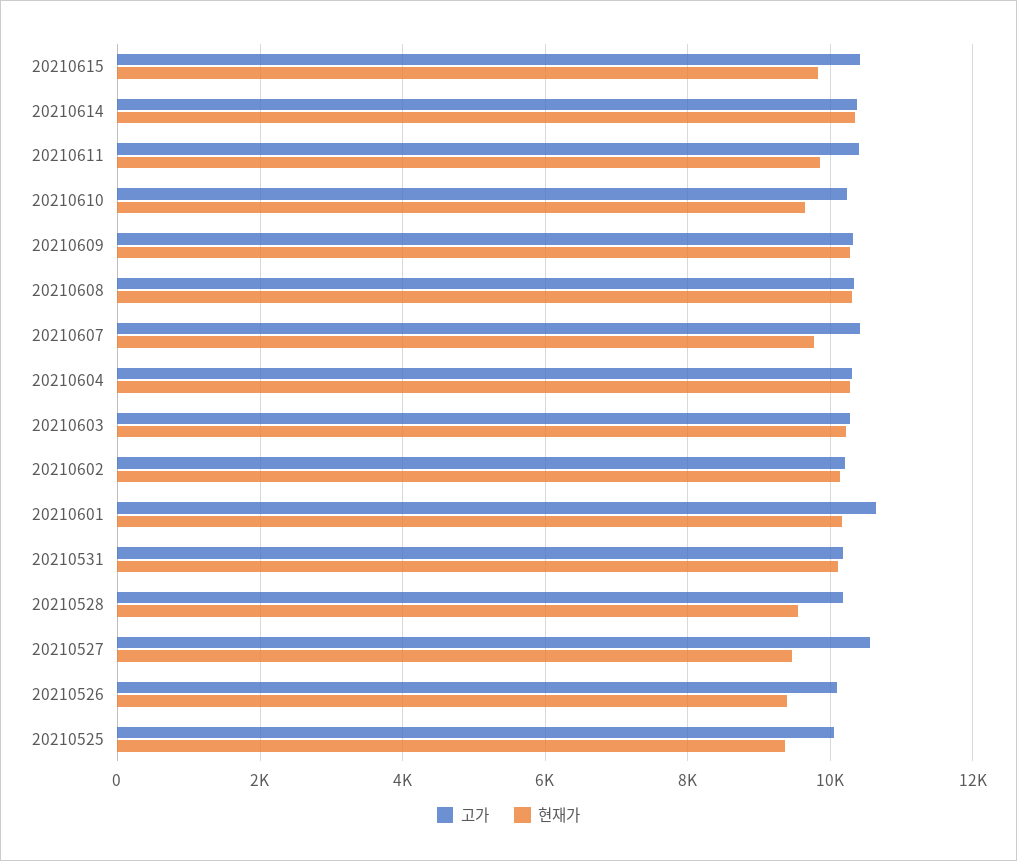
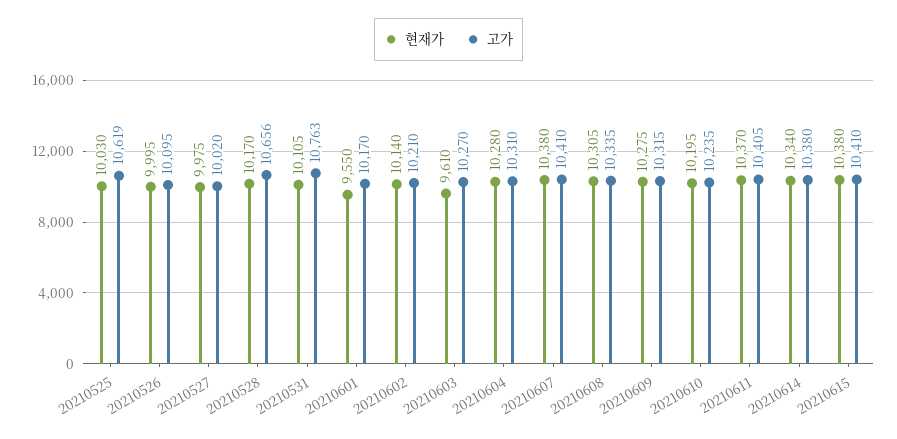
현재가, 20210615: 9800 -> 10380
현재가, 20210611: 9800 -> 10370
현재가, 20210610: 9600 -> 10195
현재가, 20210607: 9800 -> 10380
현재가, 20210603: 10200 -> 9610
고가, 20210601: 10600 -> 10170
현재가, 20210601: 10200 -> 9550
고가, 20210531: 10200 -> 10763
고가, 20210528: 10200 -> 10656
현재가, 20210528: 9600 -> 10170
고가, 20210527: 10600 -> 10020
현재가, 20210527: 9400 -> 9975
현재가, 20210526: 9400 -> 9995
고가, 20210525: 10000 -> 10619
현재가, 20210525: 9400 -> 10030

